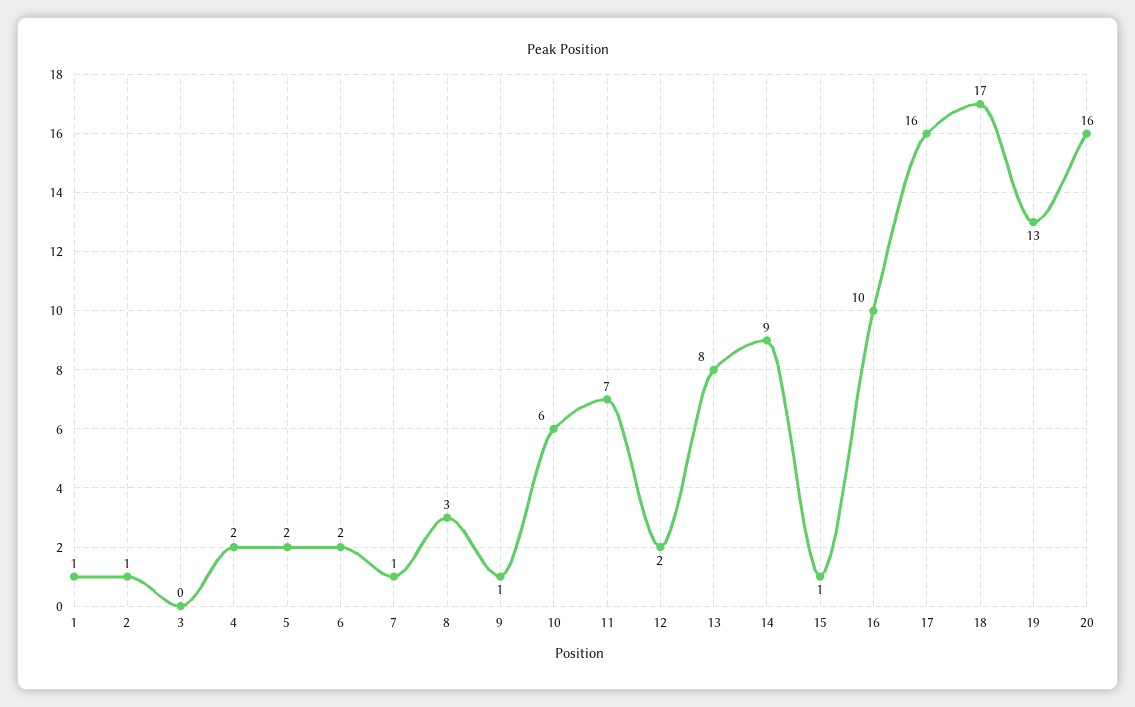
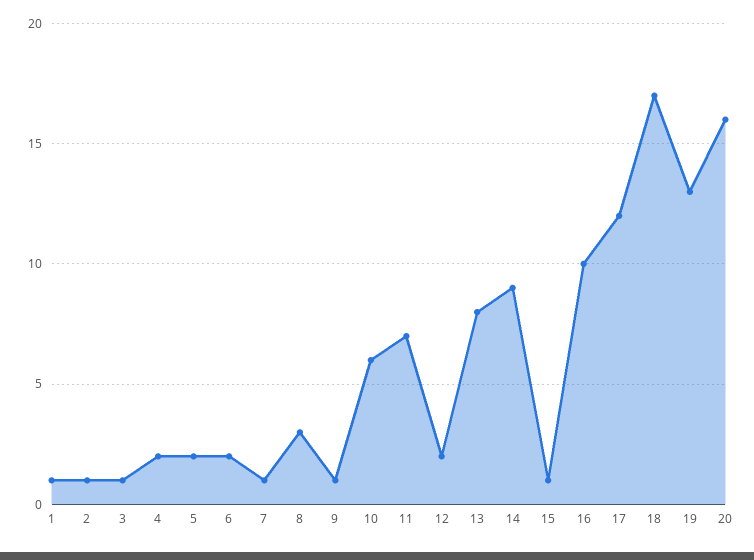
3: 0 -> 1
17: 16 -> 12

